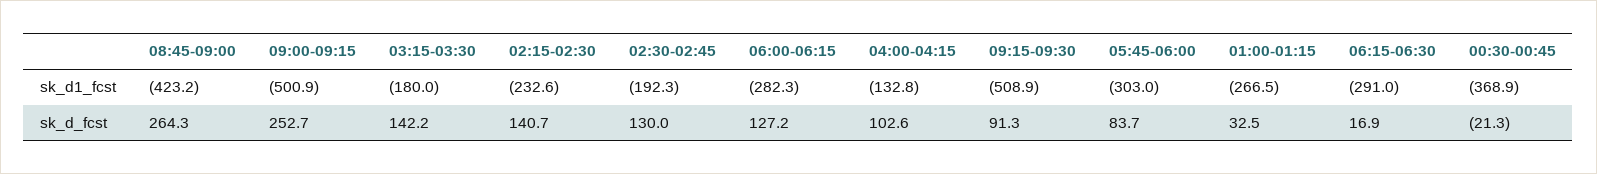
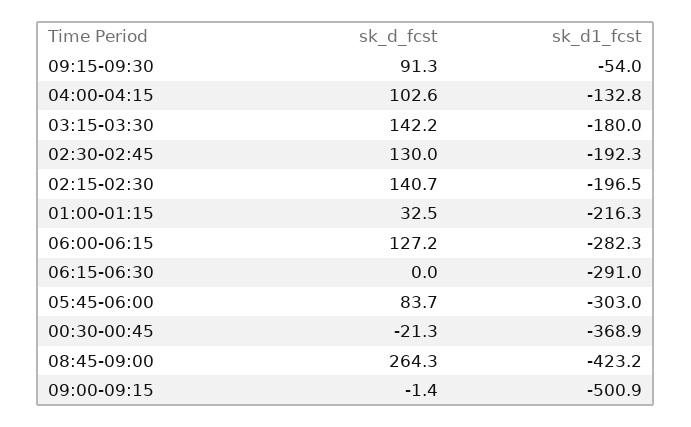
02:15-02:30, sk_d1_fcst: -232.6 -> -196.5
09:15-09:30, sk_d1_fcst: -508.9 -> -54
01:00-01:15, sk_d1_fcst: -266.5 -> -216.3
09:00-09:15, sk_d_fcst: 252.7 -> -1.4
06:15-06:30, sk_d_fcst: 16.9 -> 0

